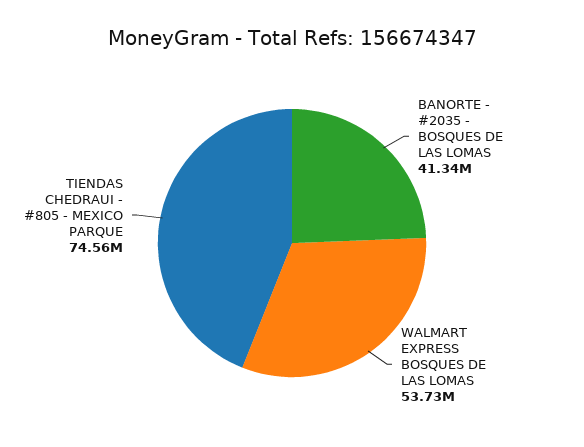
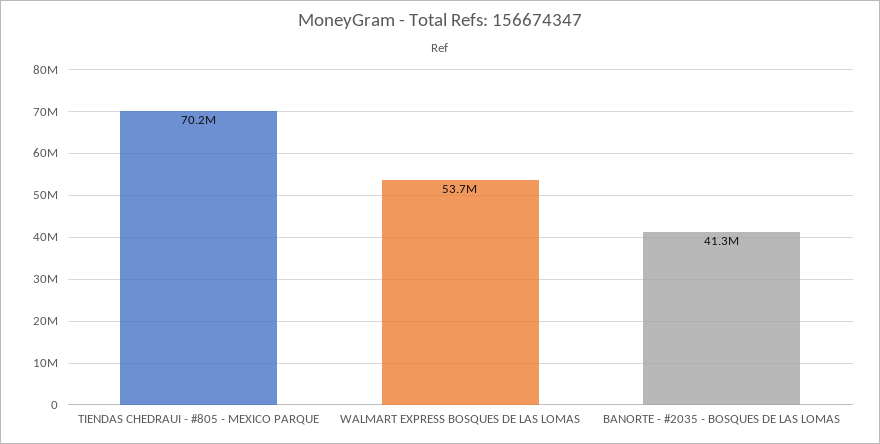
TIENDAS CHEDRAUI - #805 - MEXICO PARQUE: 74560000 -> 70200000

